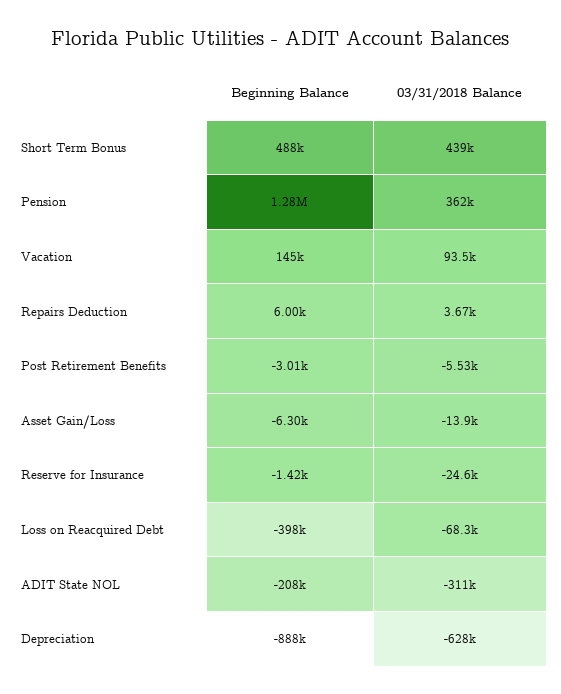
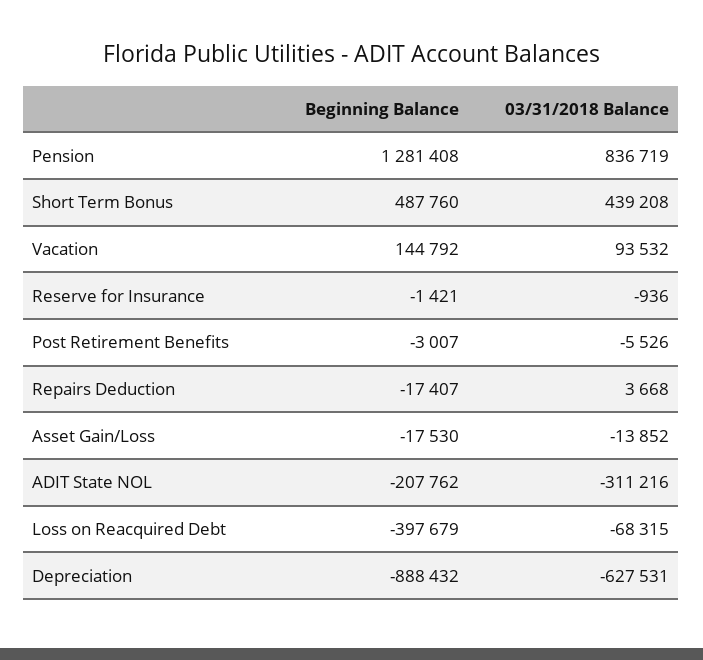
03/31/2018 Balance, Pension: 362000 -> 836719
Beginning Balance, Repairs Deduction: 6000 -> -17407
Beginning Balance, Asset Gain/Loss: -6300 -> -17530
03/31/2018 Balance, Reserve for Insurance: -24600 -> -936

